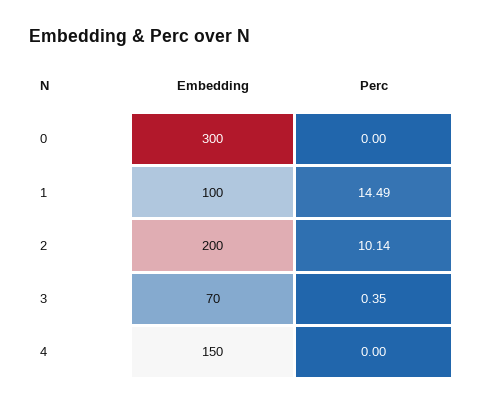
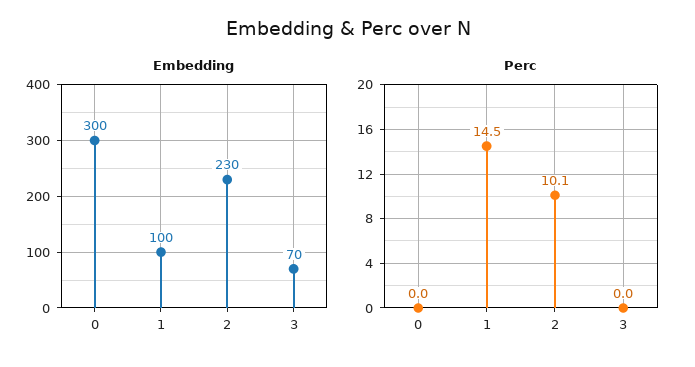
Embedding, 2: 200 -> 230
Perc, 3: 0.35 -> 0
Embedding, 4: 150 -> none
Perc, 4: 0 -> none

